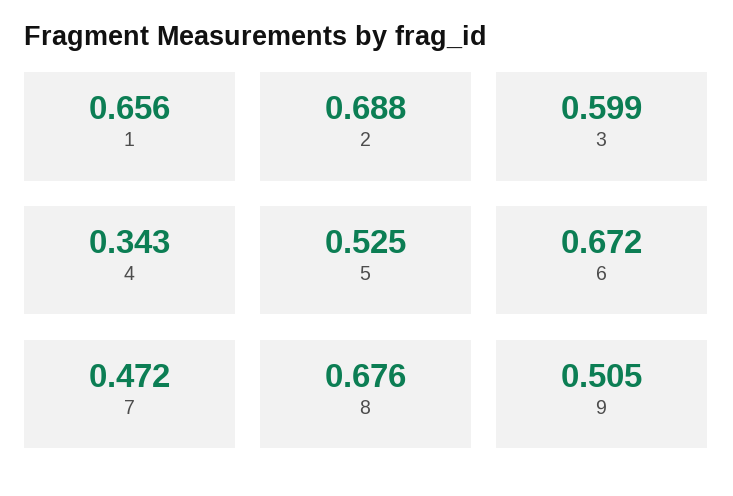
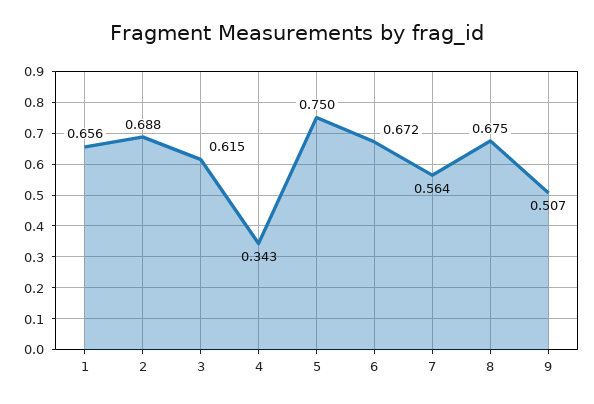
3: 0.599 -> 0.615
5: 0.525 -> 0.75
7: 0.472 -> 0.564
8: 0.676 -> 0.675
9: 0.505 -> 0.507

